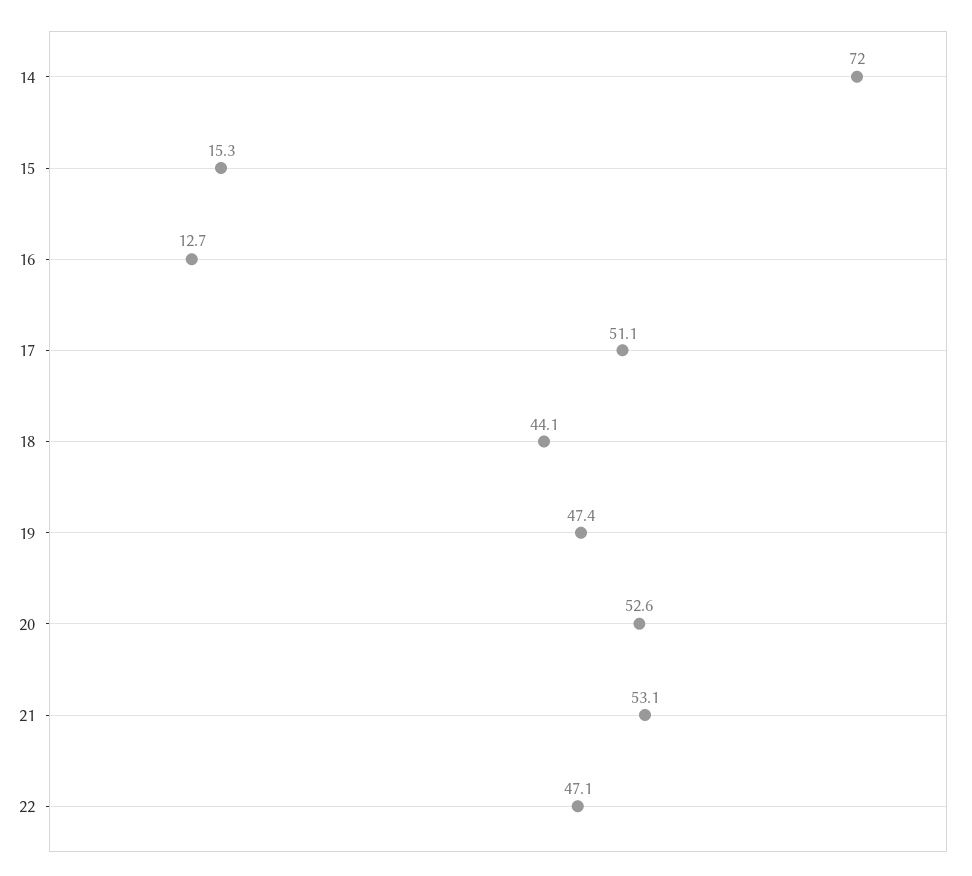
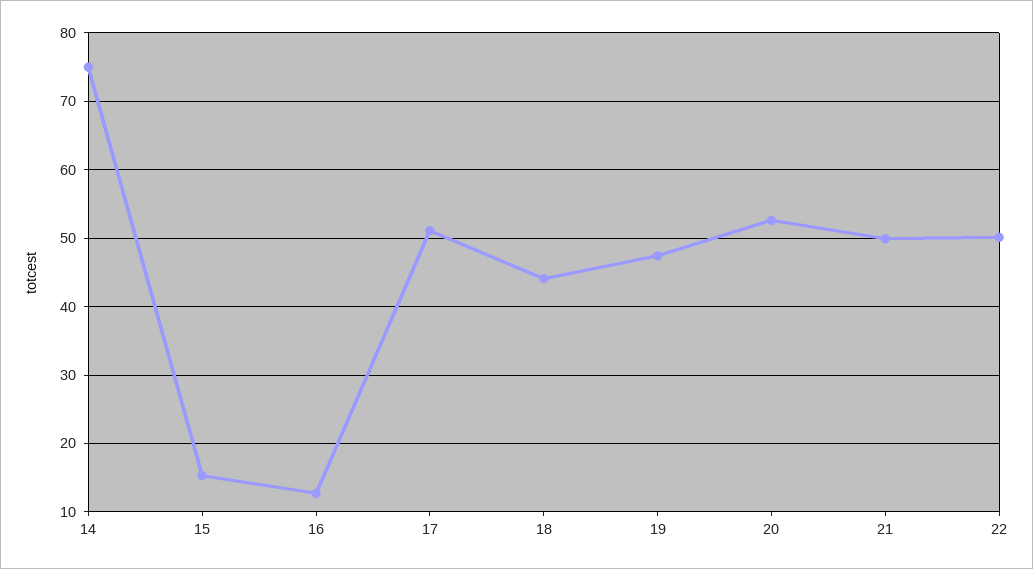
14: 72 -> 75
21: 53.1 -> 50
22: 47.1 -> 50

